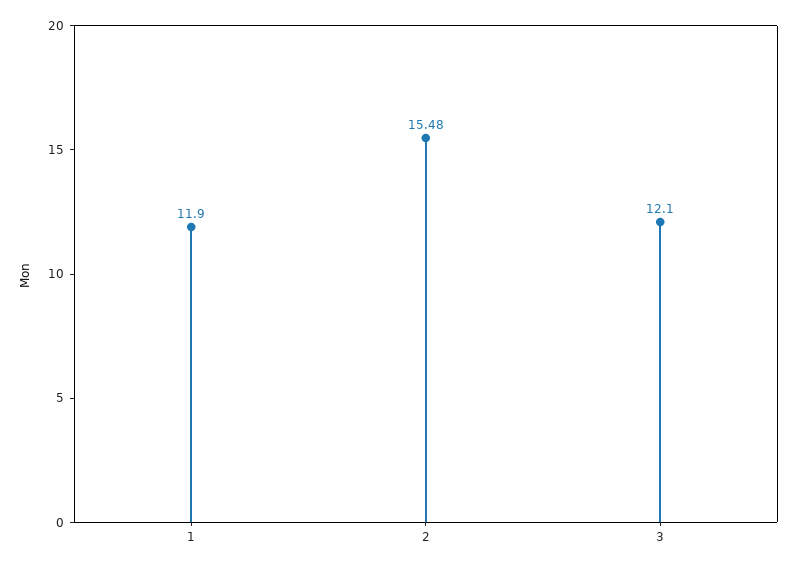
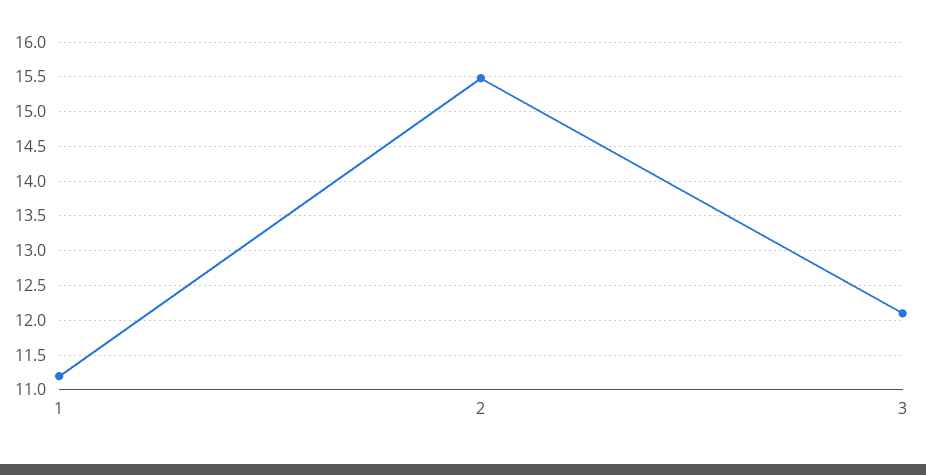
1: 11.9 -> 11.2

